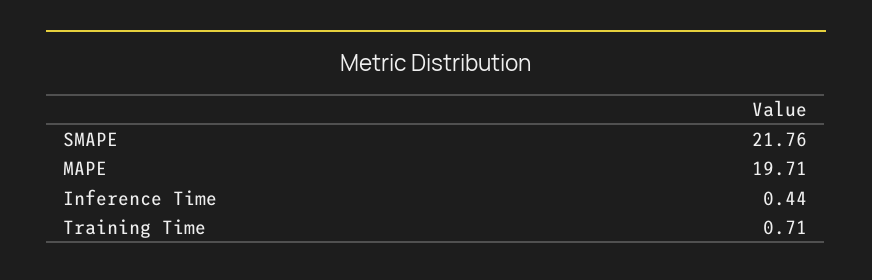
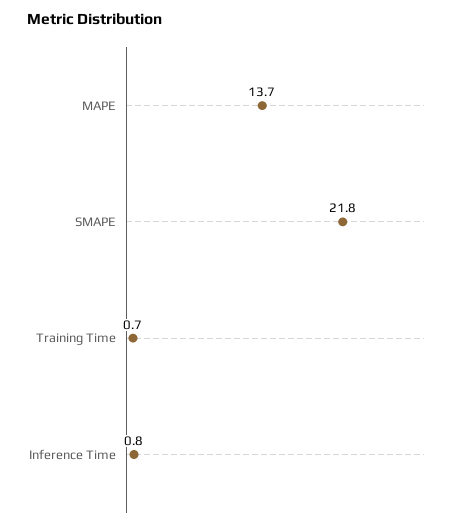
MAPE: 19.71 -> 13.7
Inference Time: 0.44 -> 0.8

